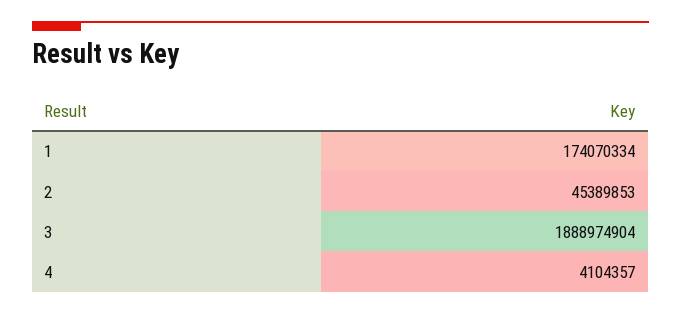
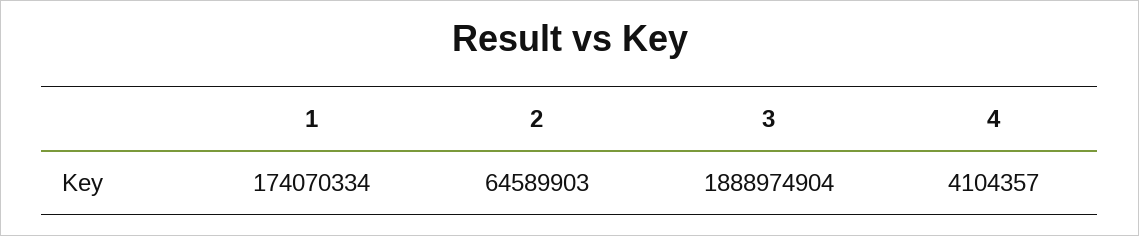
2: 45389853 -> 64589903

